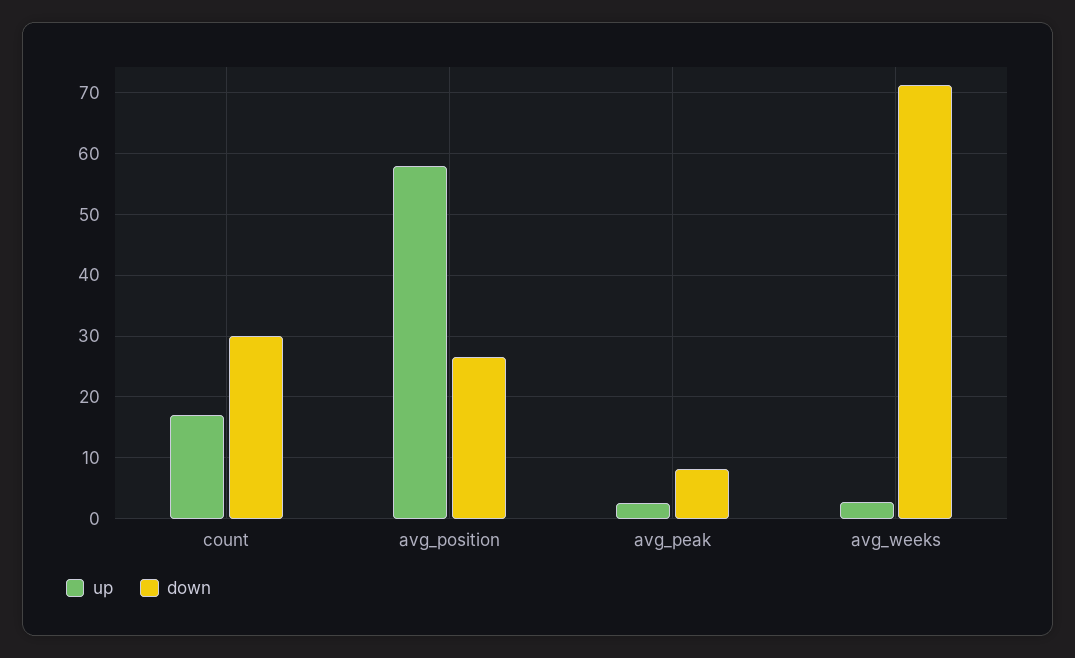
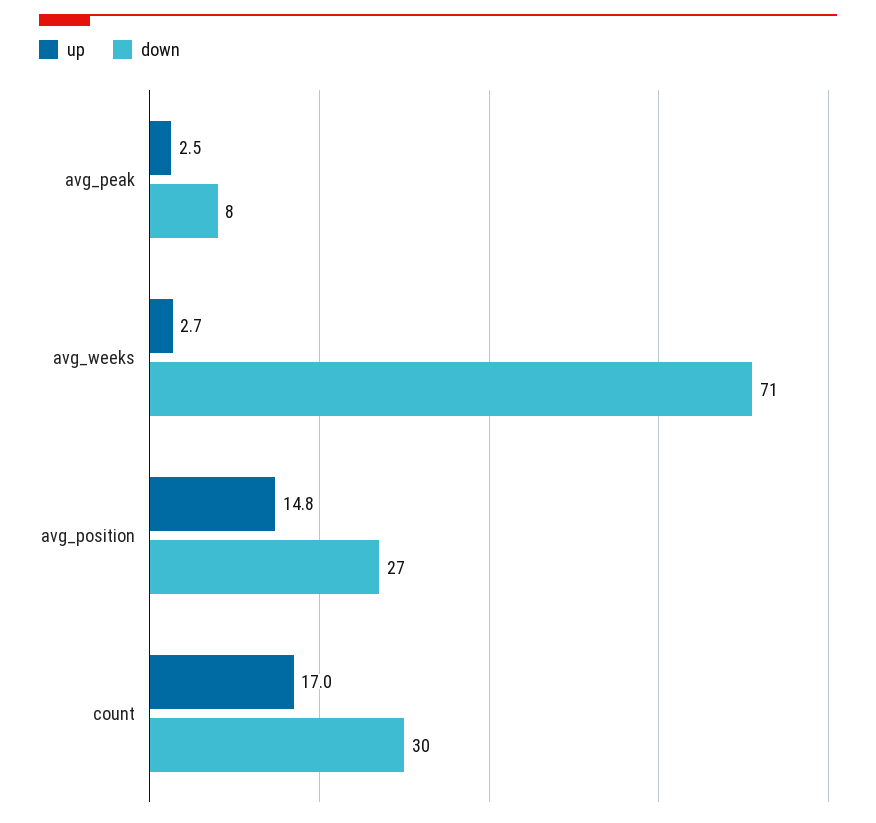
up, avg_position: 58 -> 14.8

